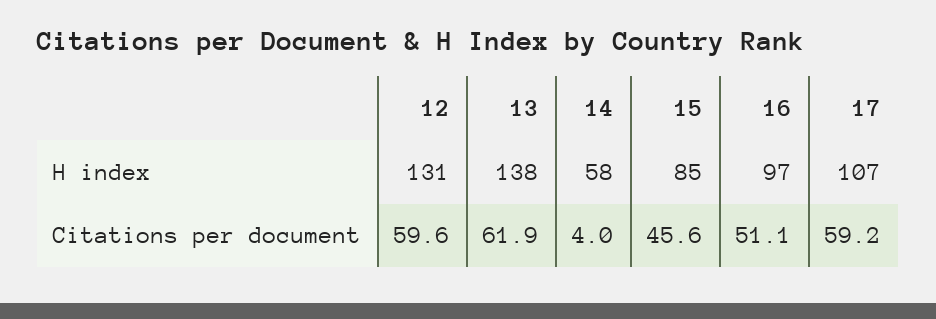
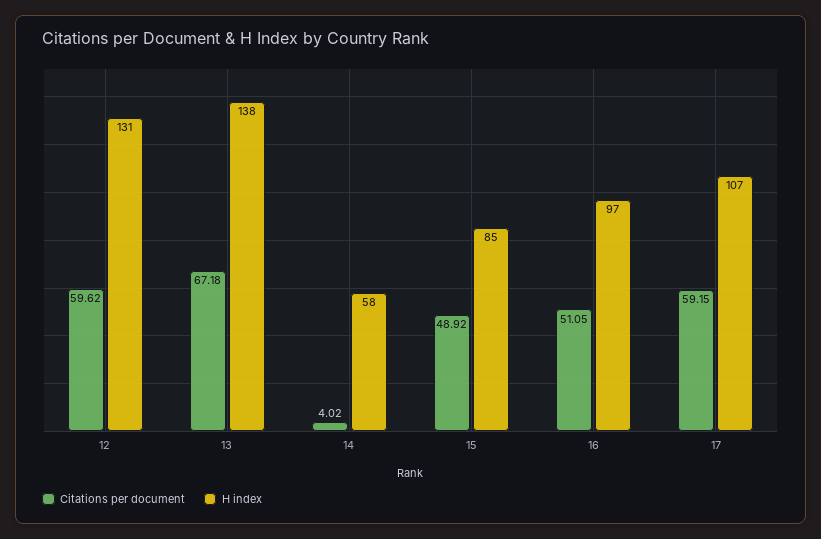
Citations per document, 13: 61.9 -> 67.18
Citations per document, 15: 45.6 -> 48.92

